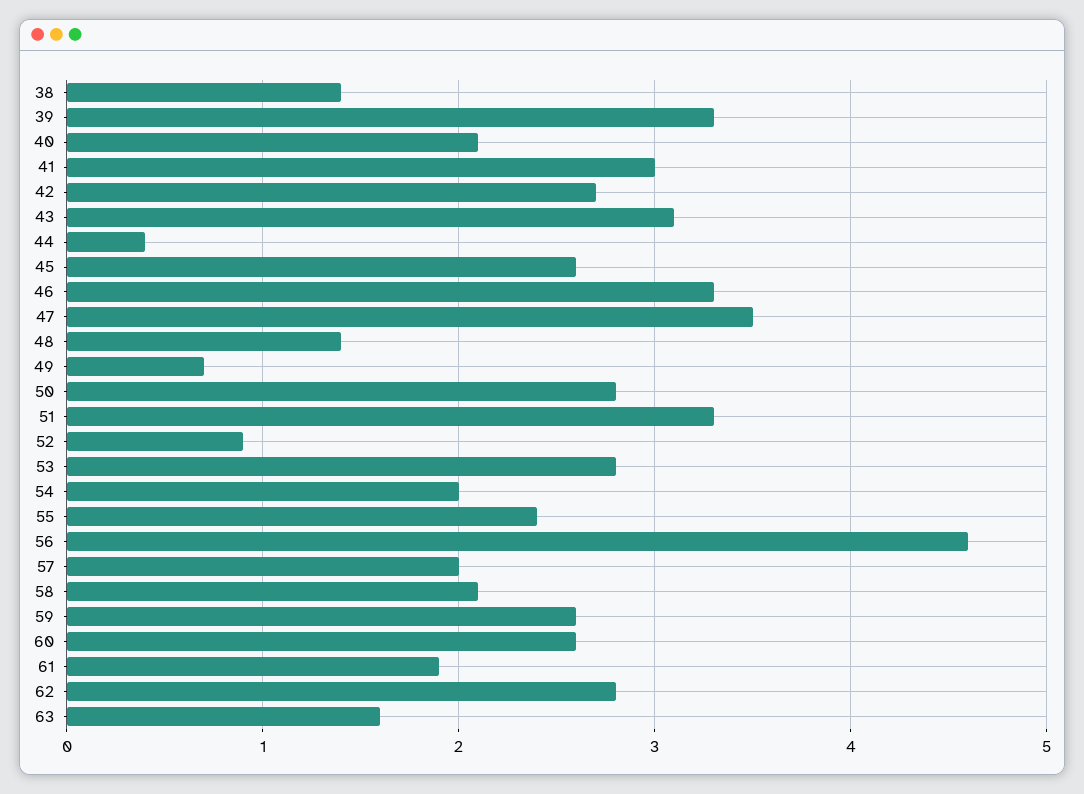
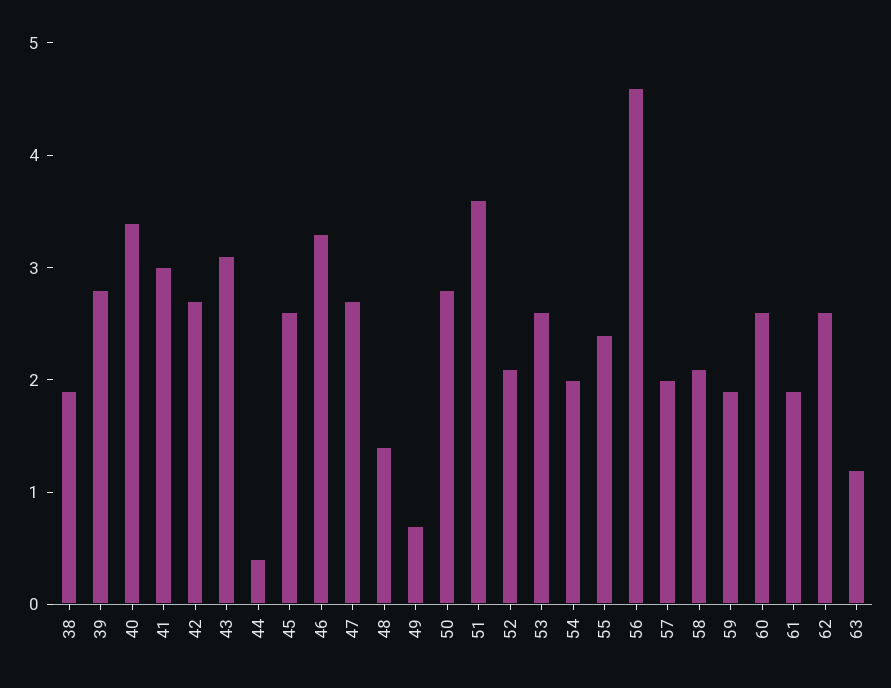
38: 1.4 -> 1.9
39: 3.3 -> 2.8
40: 2.1 -> 3.4
47: 3.5 -> 2.7
51: 3.3 -> 3.6
52: 0.9 -> 2.1
53: 2.8 -> 2.6
59: 2.6 -> 1.9
62: 2.8 -> 2.6
63: 1.6 -> 1.2

